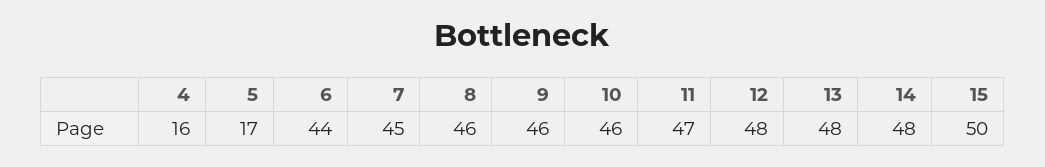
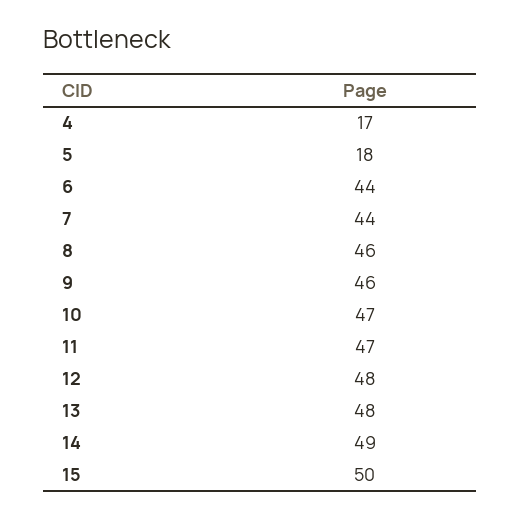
4: 16 -> 17
5: 17 -> 18
7: 45 -> 44
10: 46 -> 47
14: 48 -> 49

